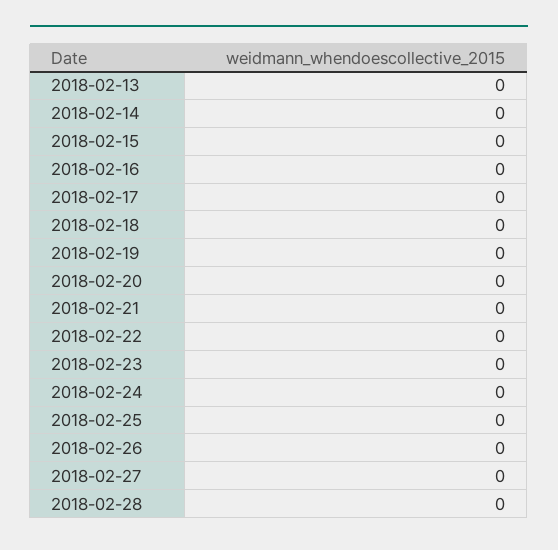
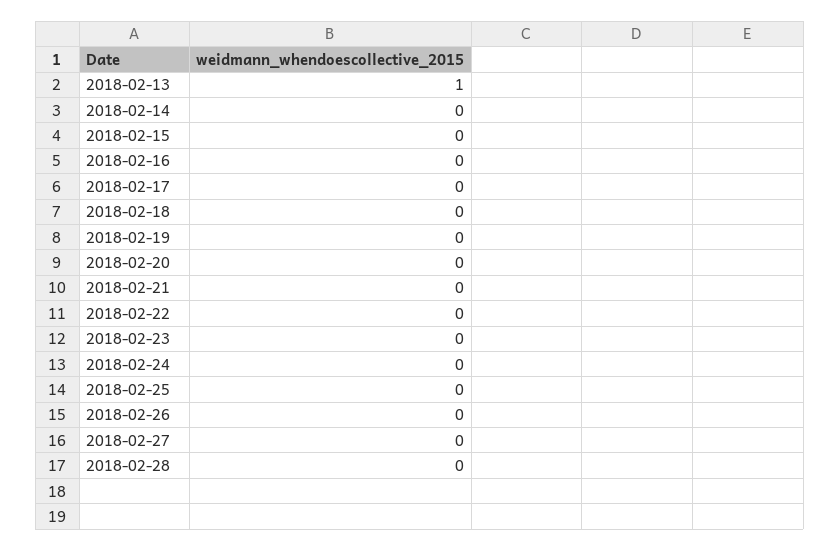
2018-02-13: 0 -> 1

